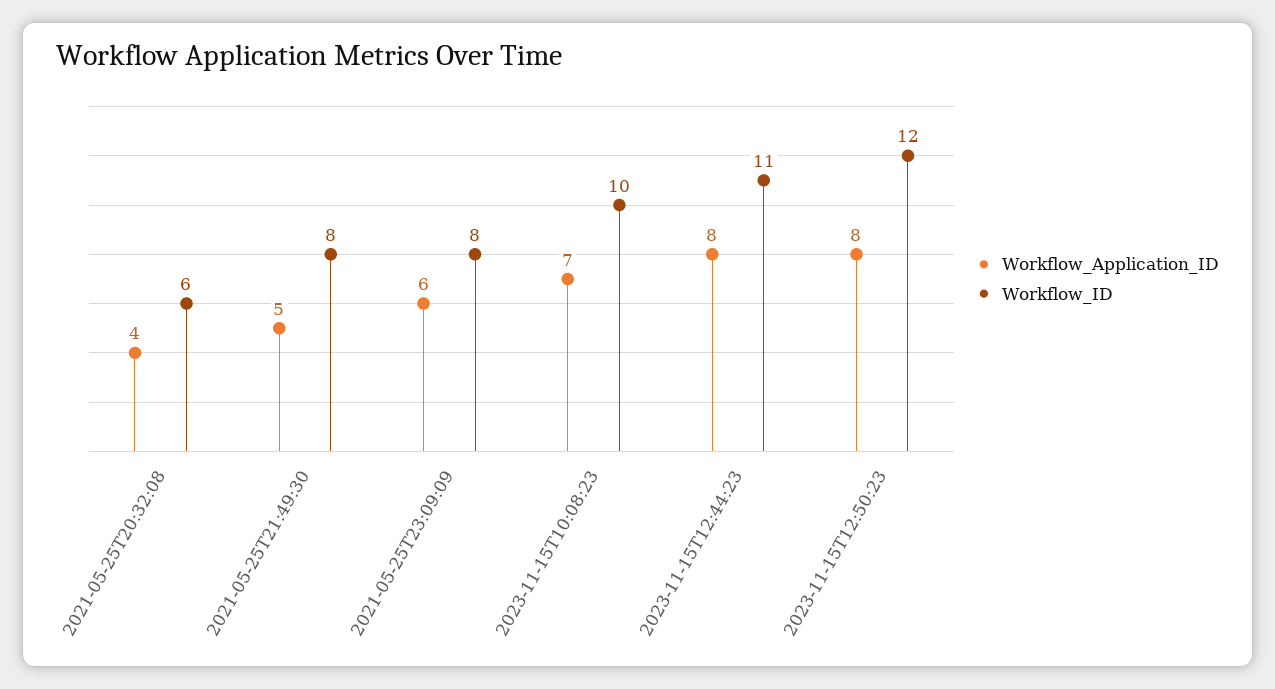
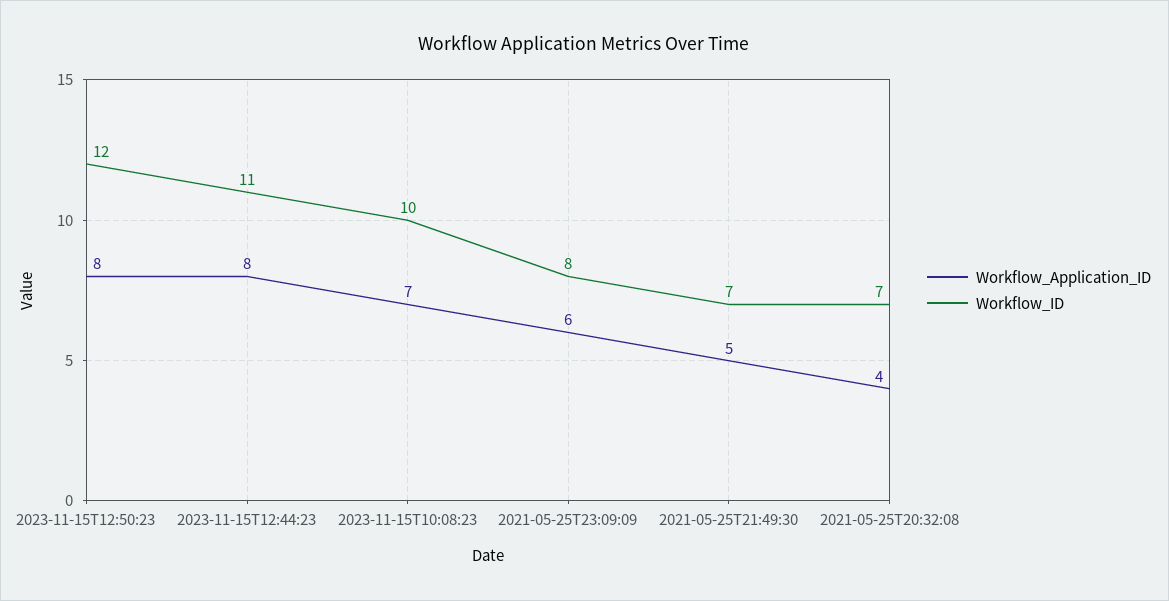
Workflow_ID, 2021-05-25T20:32:08: 6 -> 7
Workflow_ID, 2021-05-25T21:49:30: 8 -> 7

